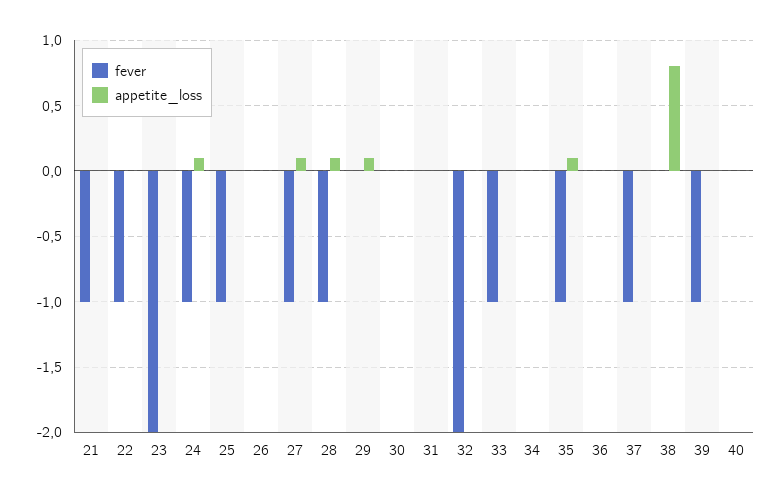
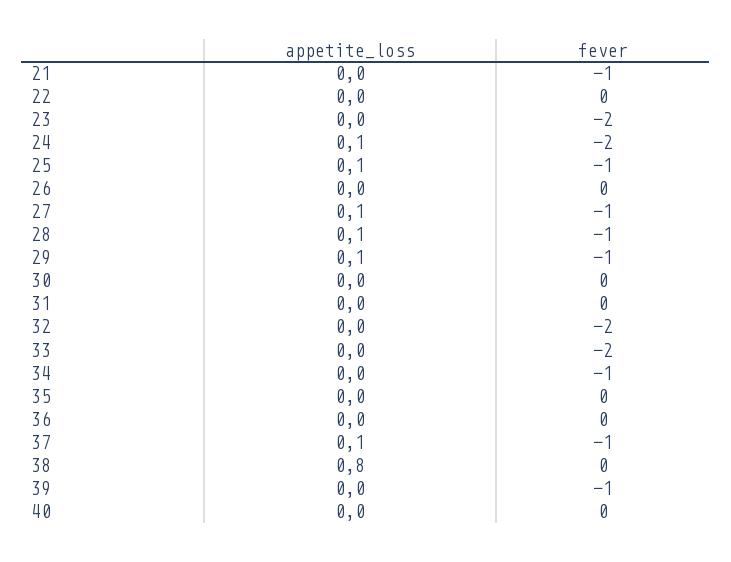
fever, 22: -1 -> 0
fever, 24: -1 -> -2
appetite_loss, 25: 0 -> 0.1
fever, 29: 0 -> -1
fever, 33: -1 -> -2
fever, 34: 0 -> -1
fever, 35: -1 -> 0
appetite_loss, 35: 0.1 -> 0
appetite_loss, 37: 0 -> 0.1

